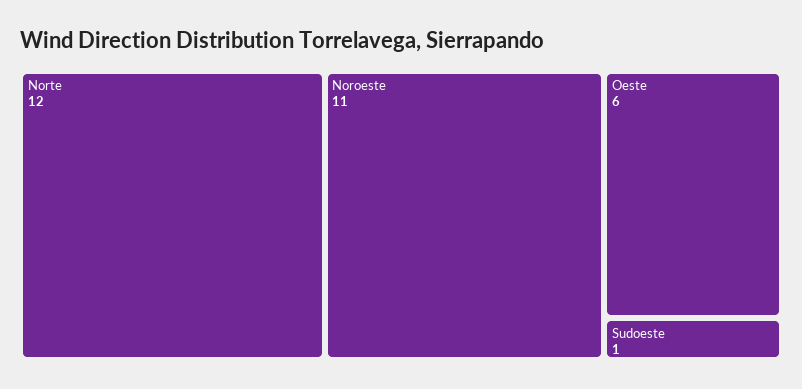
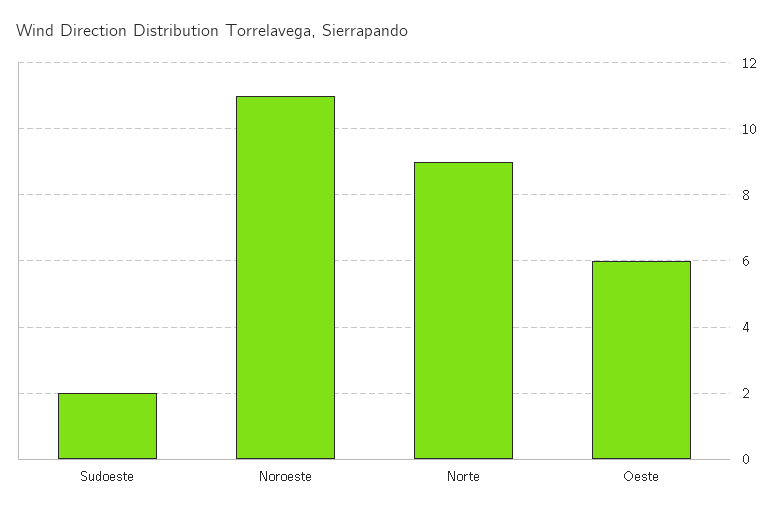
Norte: 12 -> 9
Sudoeste: 1 -> 2

